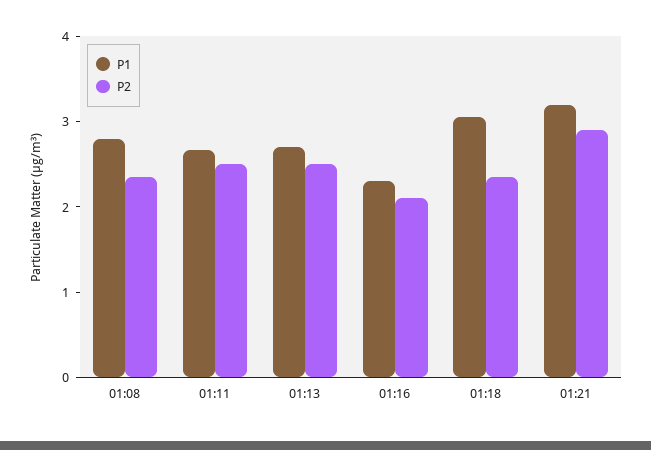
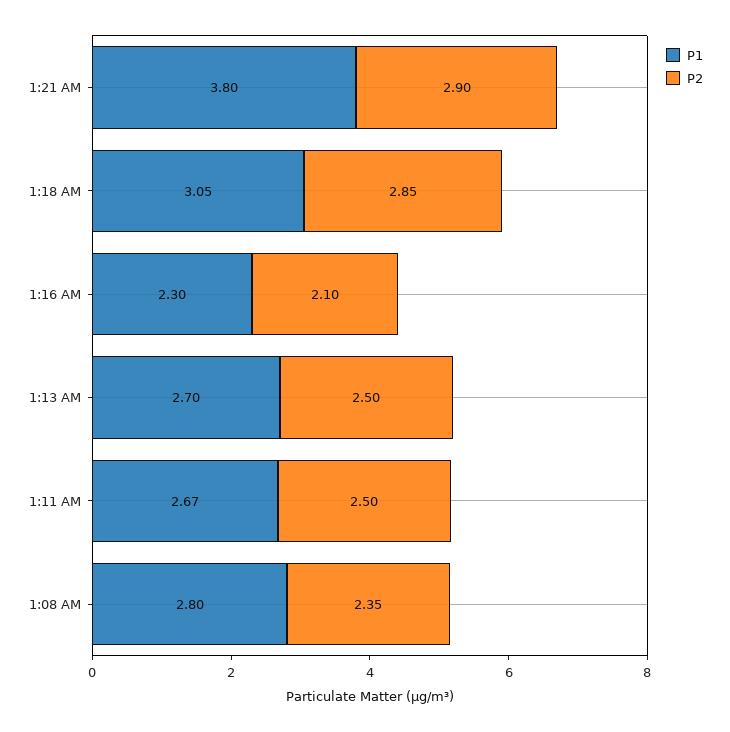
P2, 01:18: 2.4 -> 2.85
P1, 01:21: 3.2 -> 3.8

